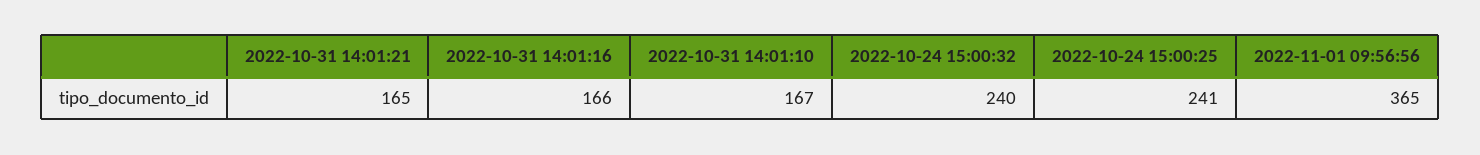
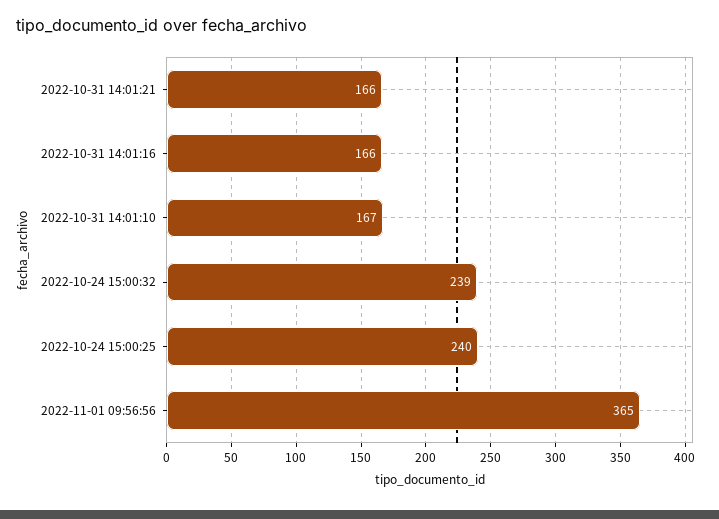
2022-10-31 14:01:21: 165 -> 166
2022-10-24 15:00:32: 240 -> 239
2022-10-24 15:00:25: 241 -> 240

